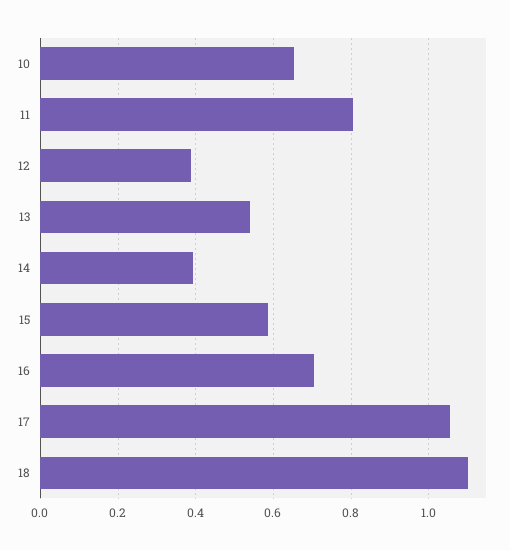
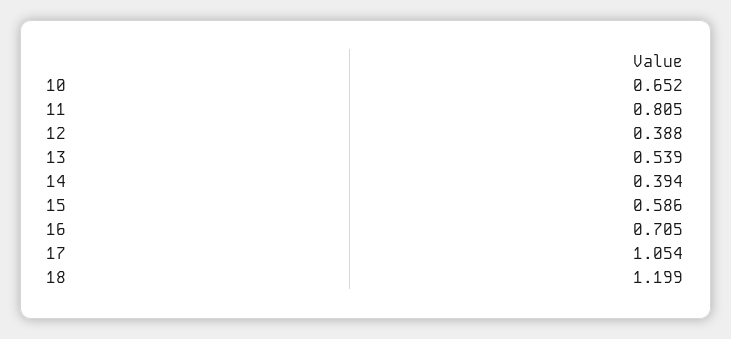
18: 1.1 -> 1.199

